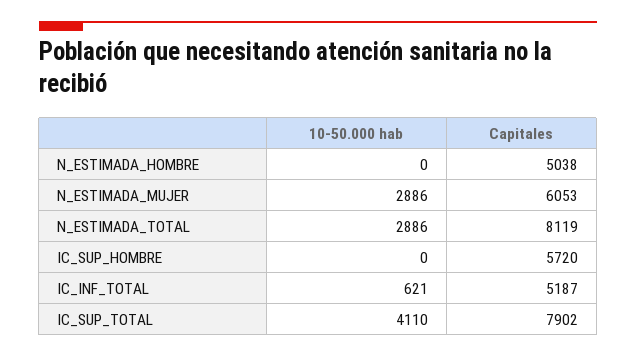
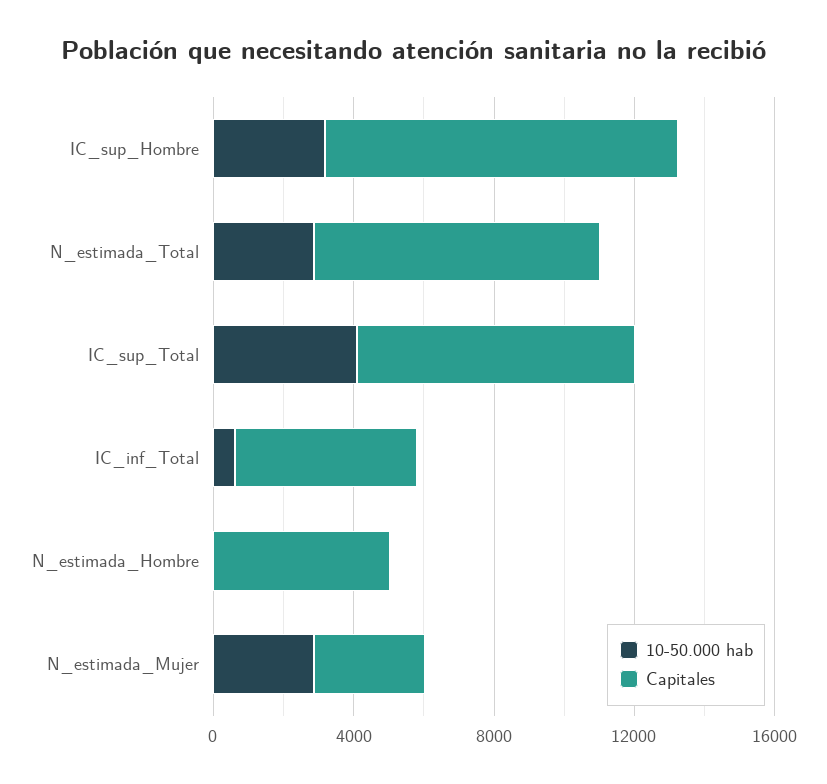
Capitales, N_ESTIMADA_MUJER: 6053 -> 3000
10-50.000 hab, IC_SUP_HOMBRE: 0 -> 3000
Capitales, IC_SUP_HOMBRE: 5720 -> 10000

